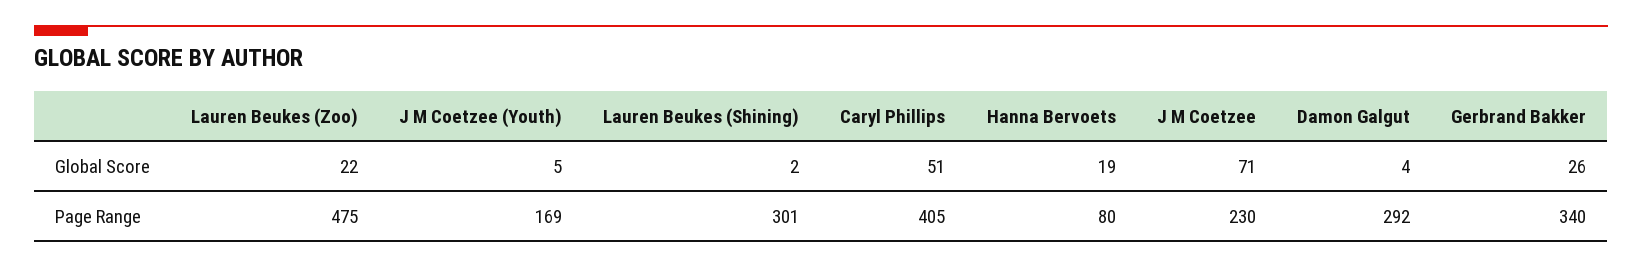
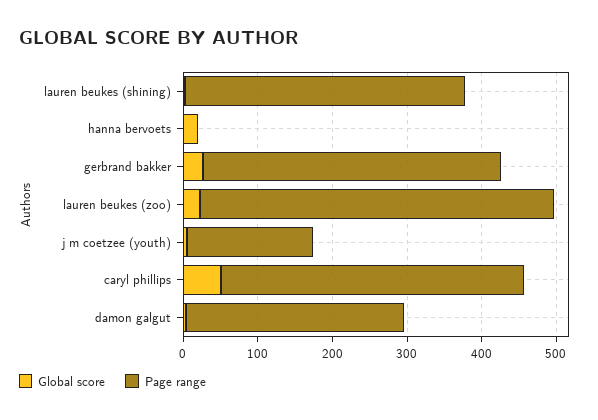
Global Score, J M Coetzee: 71 -> none
Page Range, Lauren Beukes (Shining): 301 -> 380
Page Range, Hanna Bervoets: 80 -> 0
Page Range, J M Coetzee: 230 -> none
Page Range, Gerbrand Bakker: 340 -> 400

